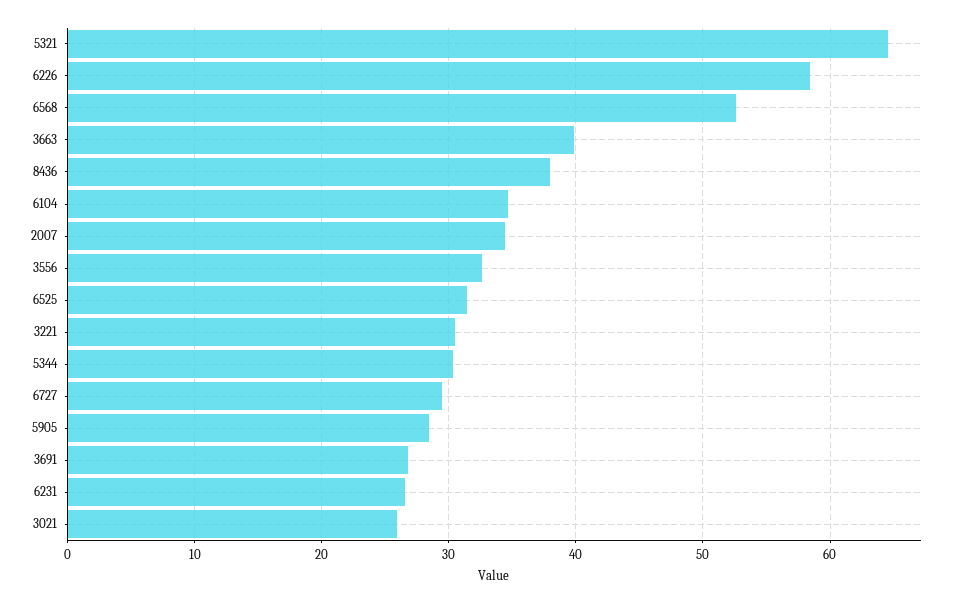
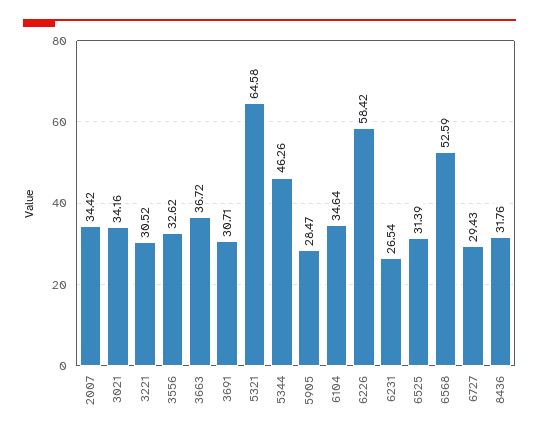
3663: 40 -> 36.72
8436: 38 -> 31.76
5344: 30 -> 46.26
3691: 27 -> 30.71
3021: 26 -> 34.16

